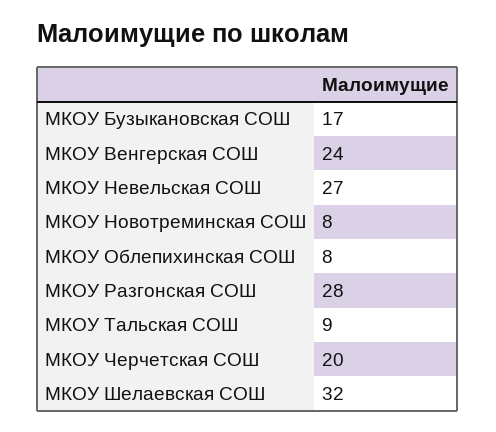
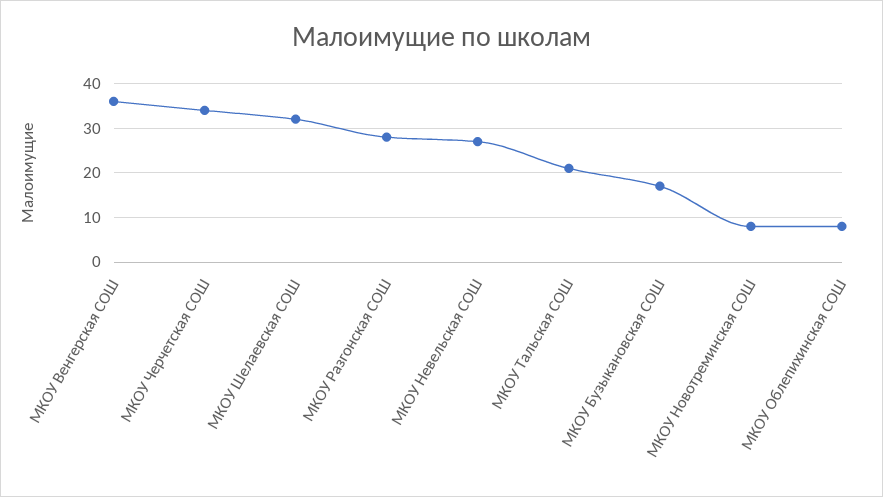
МКОУ Венгерская СОШ: 24 -> 35
МКОУ Тальская СОШ: 9 -> 20
МКОУ Черчетская СОШ: 20 -> 35

